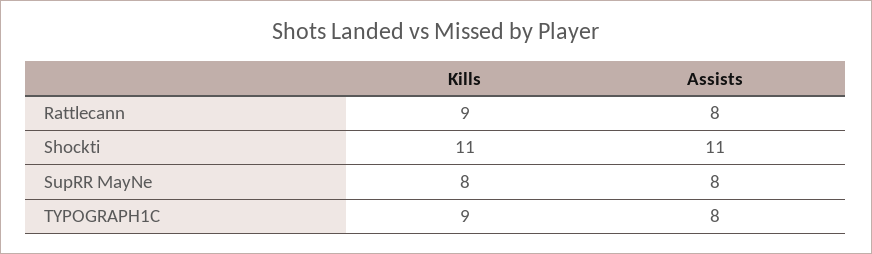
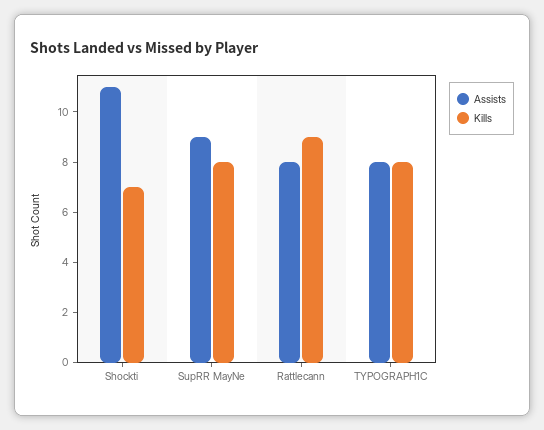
Kills, Shockti: 11 -> 7
Assists, SupRR MayNe: 8 -> 9
Kills, TYPOGRAPH1C: 9 -> 8

